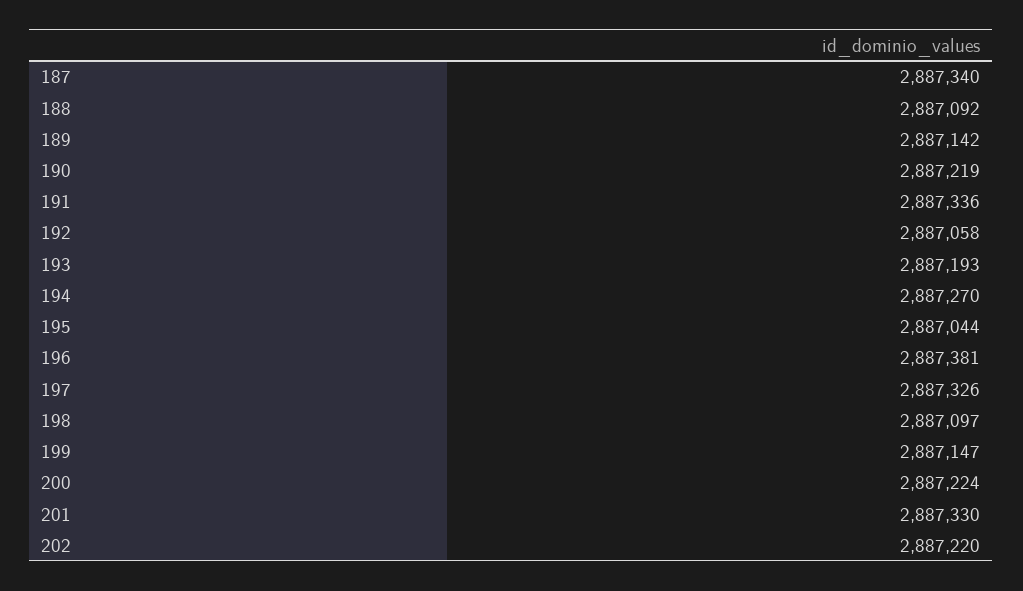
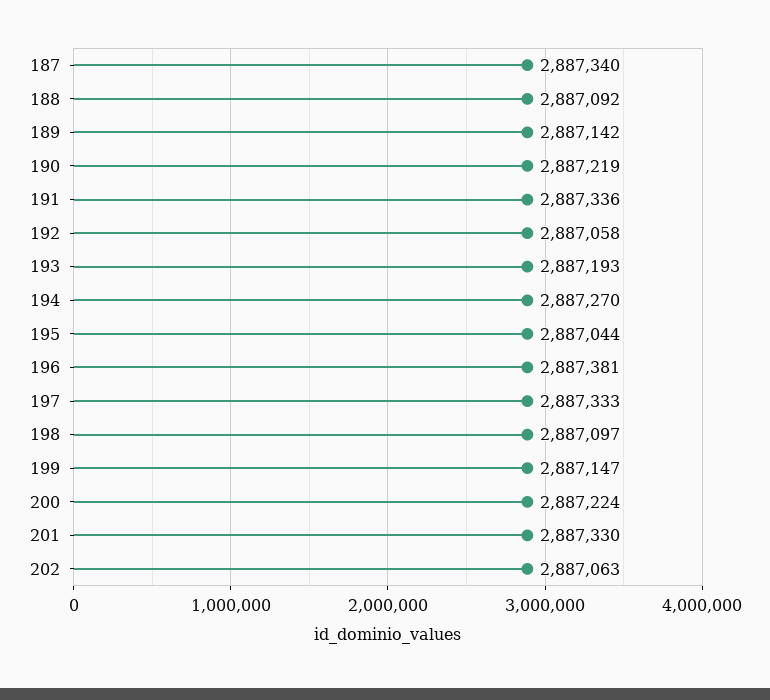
197: 2887326 -> 2887333
202: 2887220 -> 2887063

